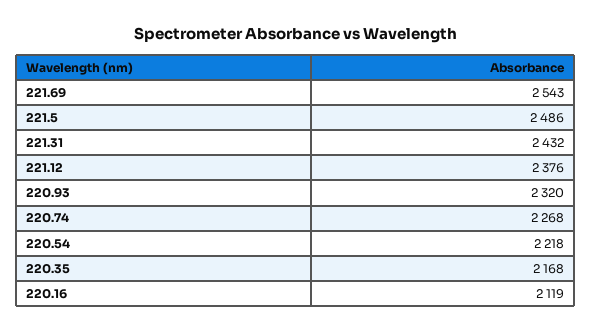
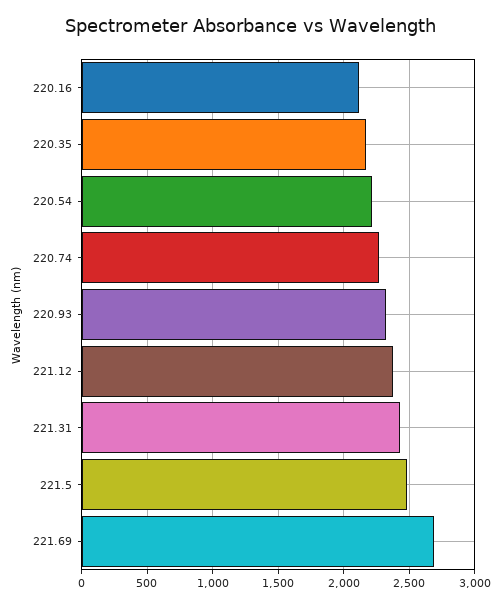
221.69: 2543 -> 2700

